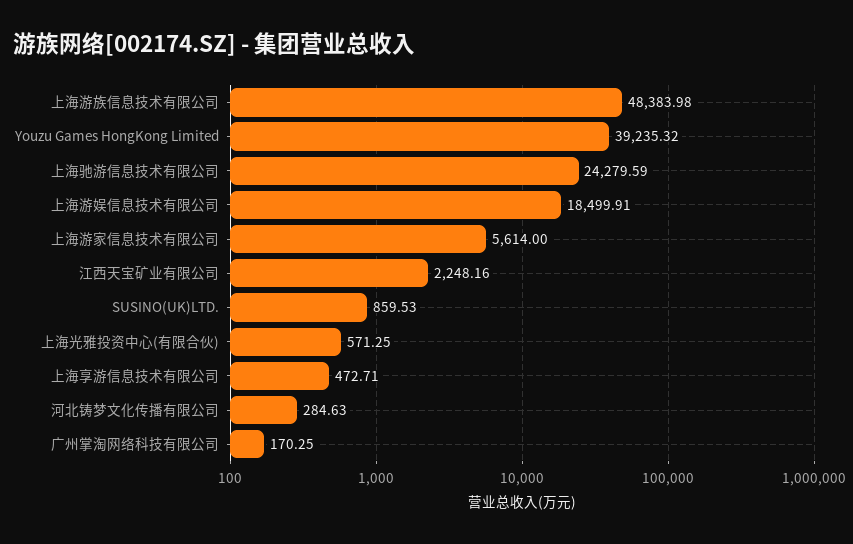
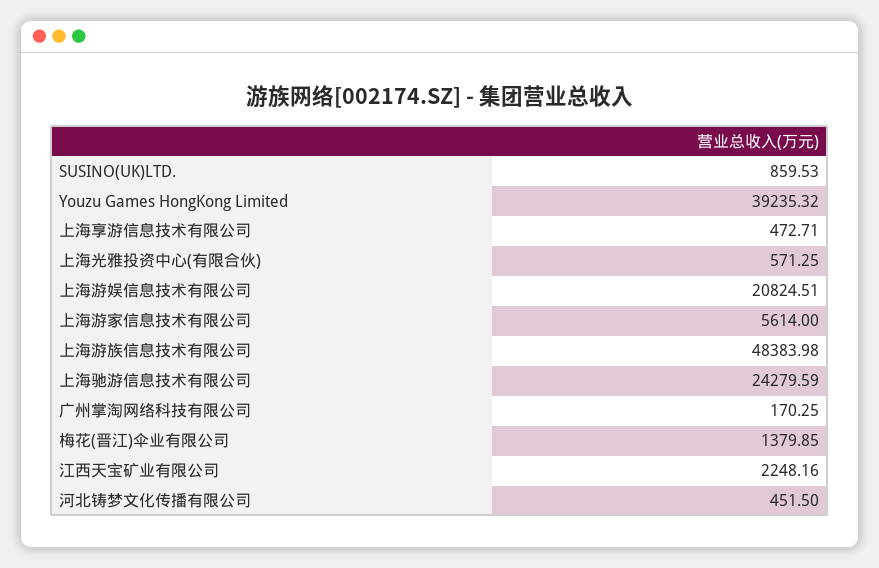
上海游娱信息技术有限公司: 18499.91 -> 20824.51
河北铸梦文化传播有限公司: 284.63 -> 451.5
梅花(晋江)伞业有限公司: none -> 1379.85

